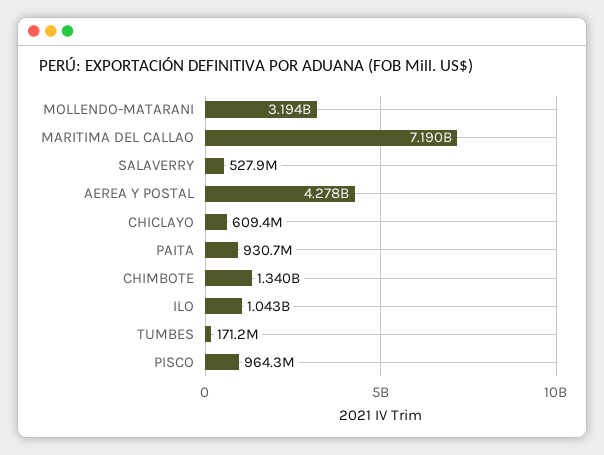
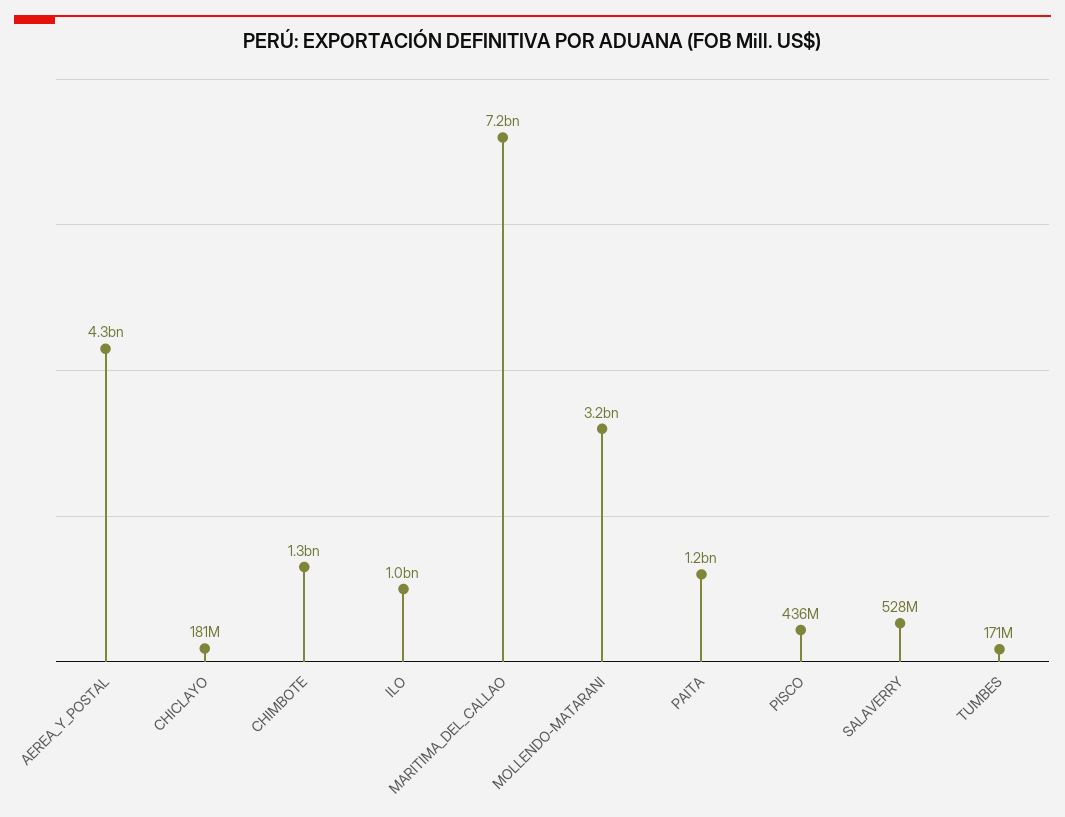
CHICLAYO: 609400000 -> 181000000
PAITA: 930700000 -> 1200000000
PISCO: 964300000 -> 436000000

